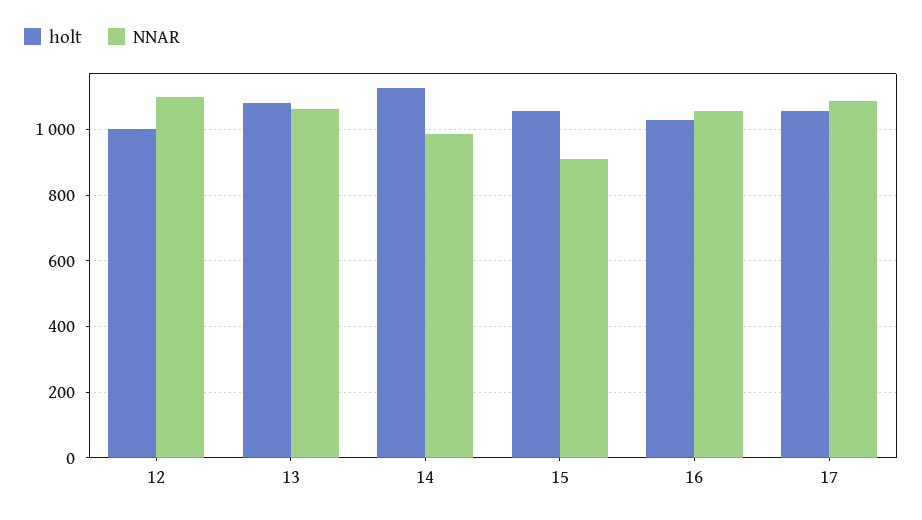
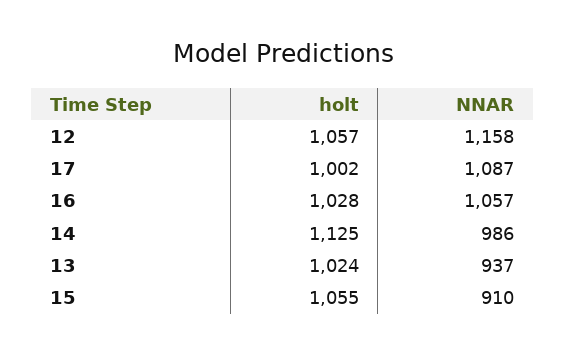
holt, 12: 1000 -> 1057
NNAR, 12: 1100 -> 1158
holt, 13: 1080 -> 1024
NNAR, 13: 1060 -> 937
holt, 17: 1060 -> 1002

